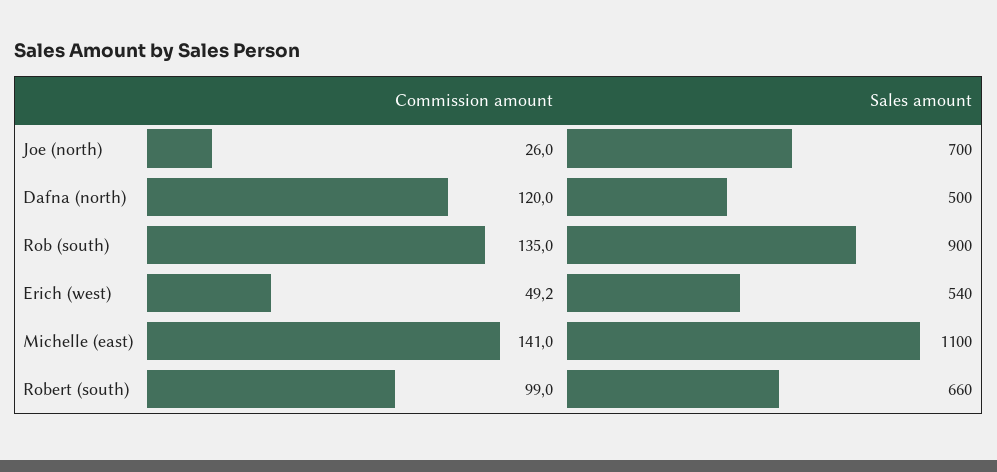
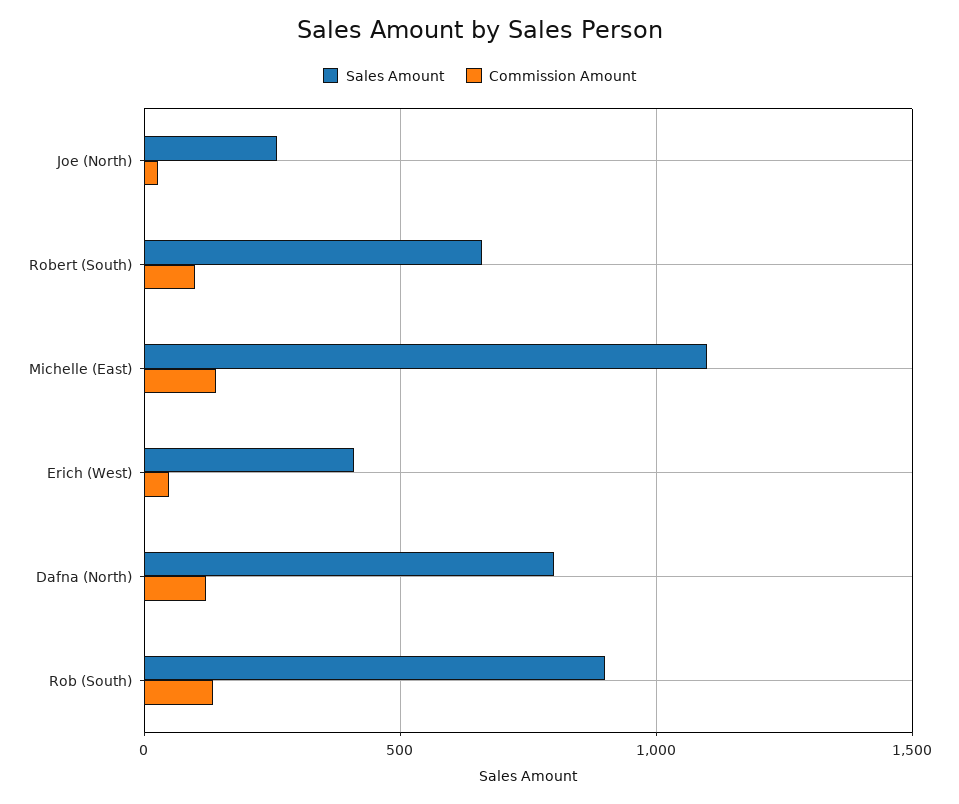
Sales amount, Joe (north): 700 -> 250
Sales amount, Dafna (north): 500 -> 800
Sales amount, Erich (west): 540 -> 400

